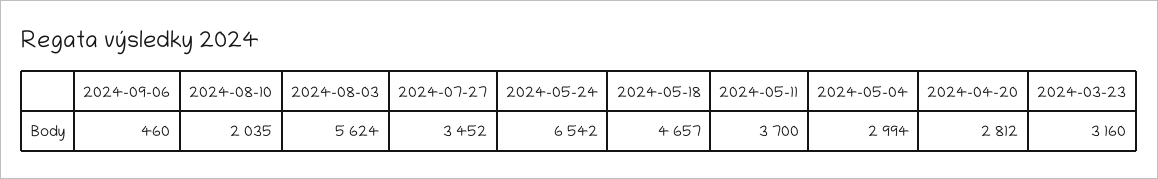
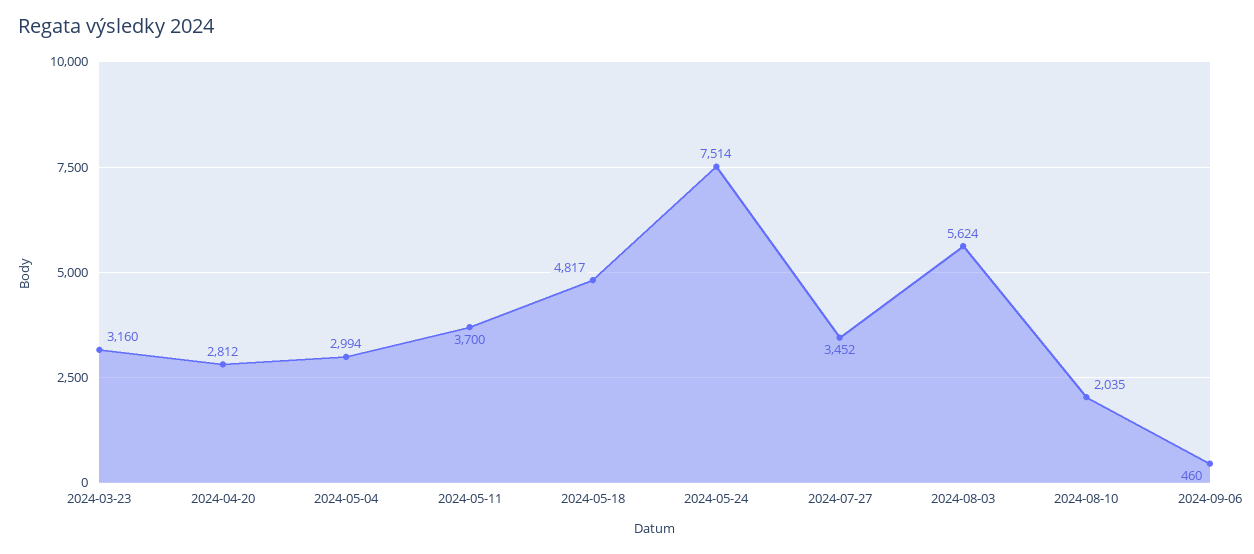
2024-05-24: 6542 -> 7514
2024-05-18: 4657 -> 4817

